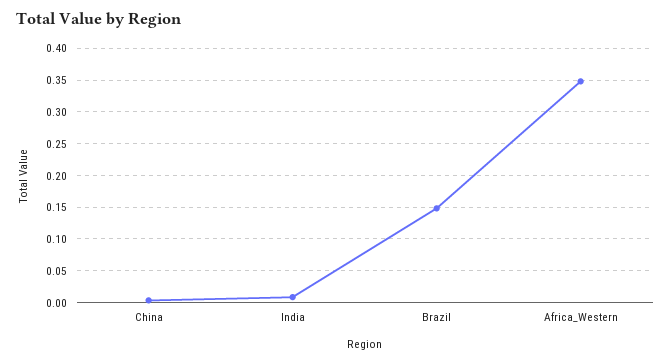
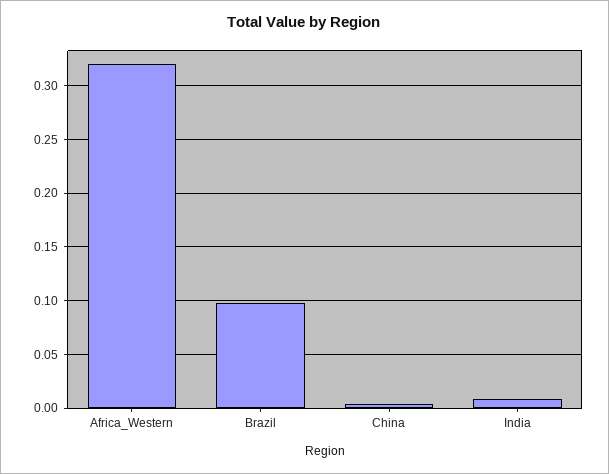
Brazil: 0.15 -> 0.1
Africa_Western: 0.35 -> 0.32

